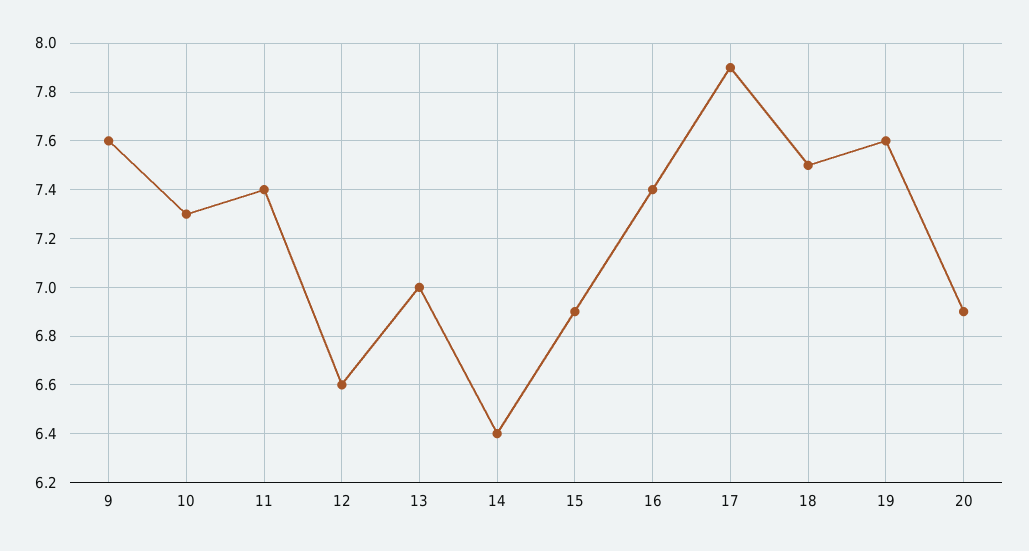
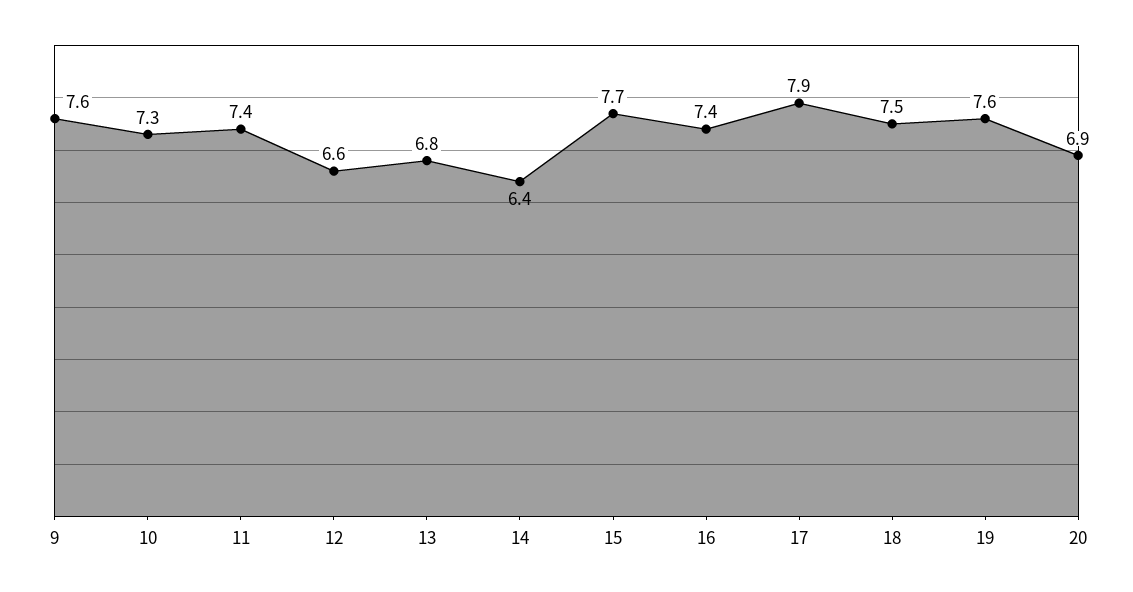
13: 7 -> 6.8
15: 6.9 -> 7.7

